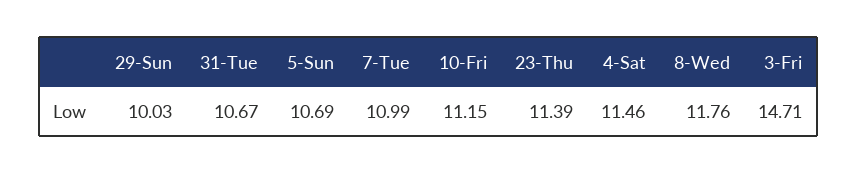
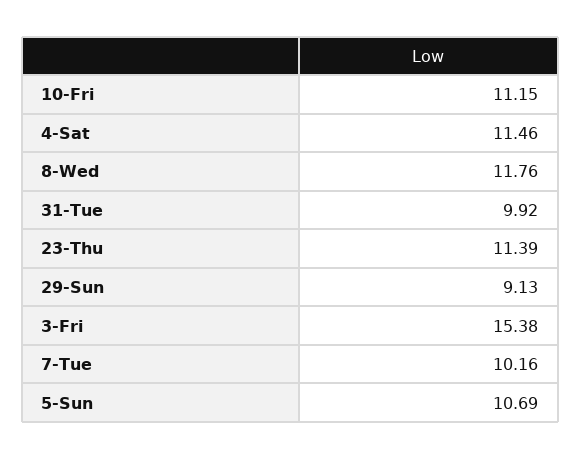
29-Sun: 10.03 -> 9.13
31-Tue: 10.67 -> 9.92
7-Tue: 10.99 -> 10.16
3-Fri: 14.71 -> 15.38

